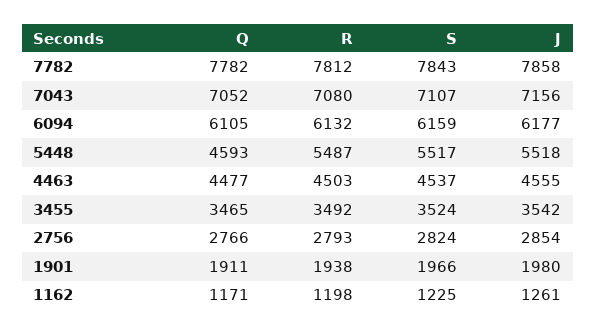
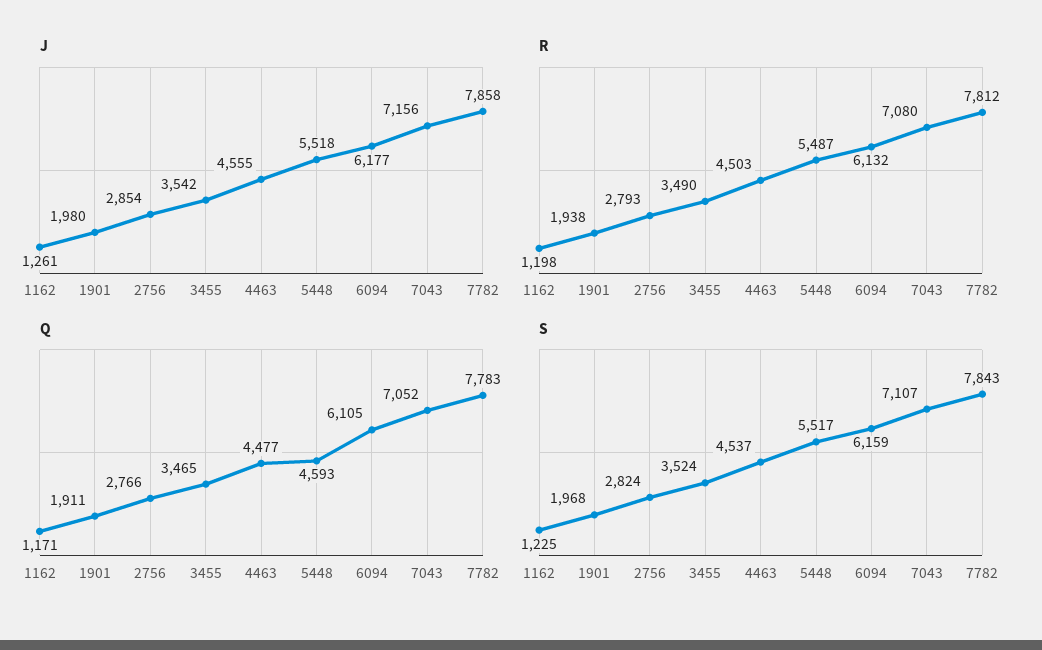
Q, 7782: 7782 -> 7783
R, 3455: 3492 -> 3490
S, 1901: 1966 -> 1968

